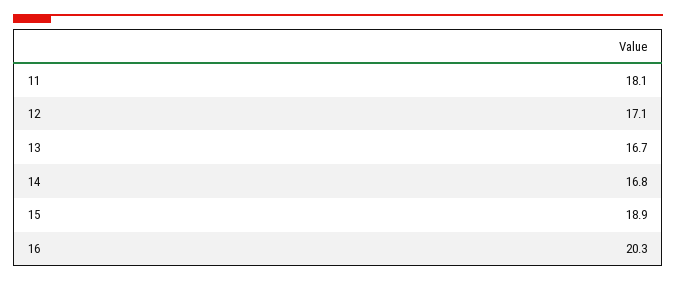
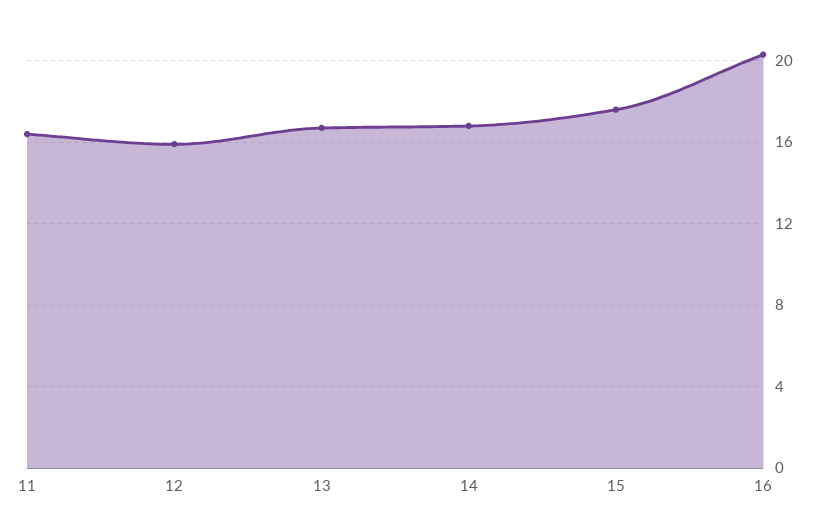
11: 18.1 -> 16.5
12: 17.1 -> 16
15: 18.9 -> 17.5

